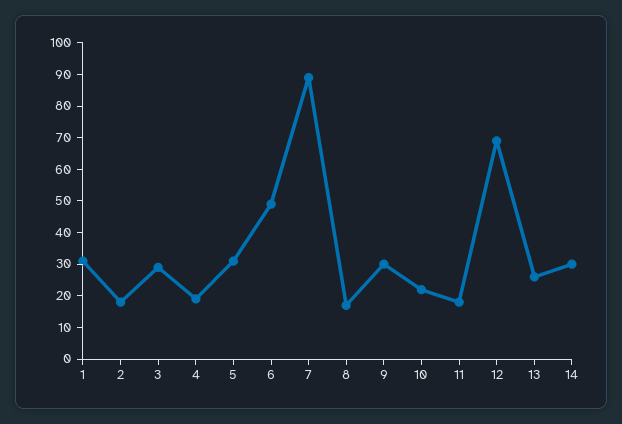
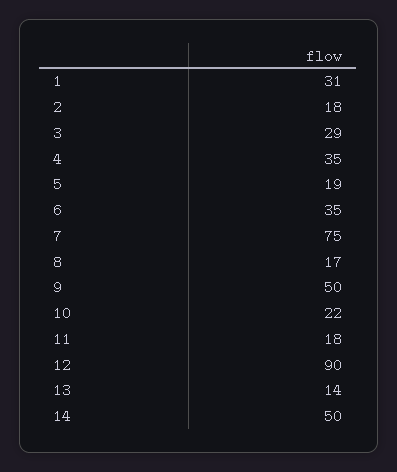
4: 20 -> 35
5: 30 -> 19
6: 50 -> 35
7: 90 -> 75
9: 30 -> 50
12: 70 -> 90
13: 25 -> 14
14: 30 -> 50

